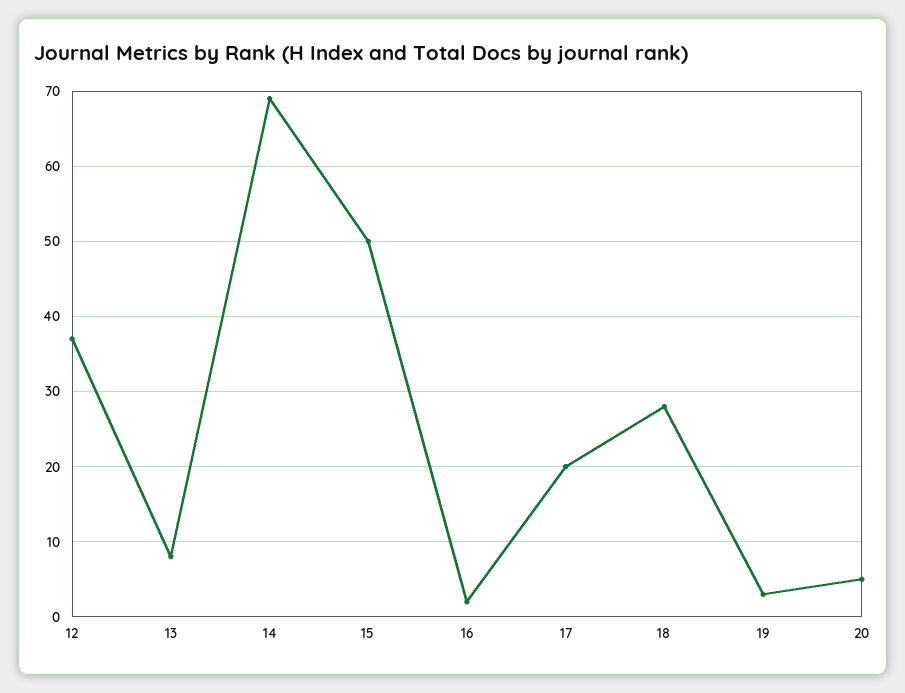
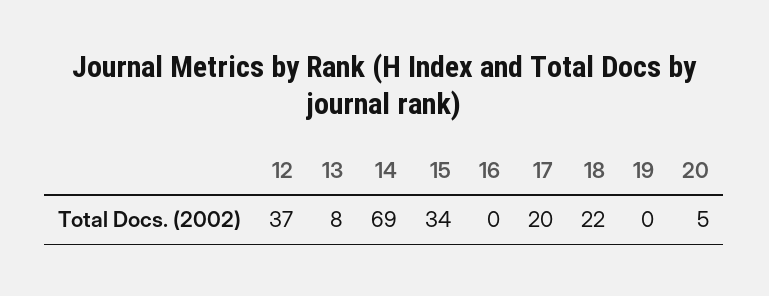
15: 50 -> 34
16: 2 -> 0
18: 28 -> 22
19: 3 -> 0

